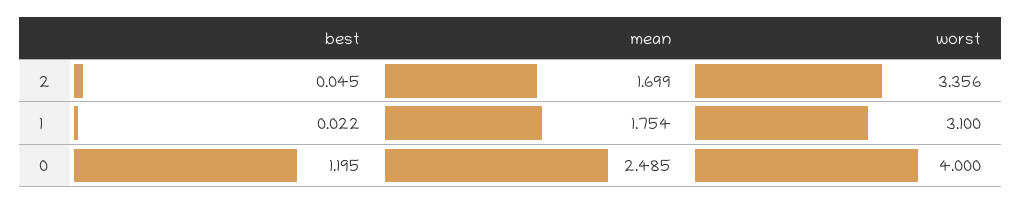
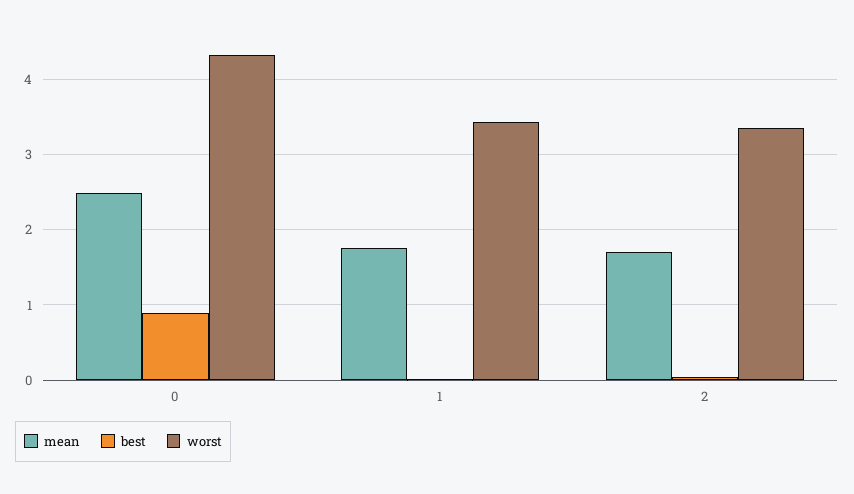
worst, 1: 3.1 -> 3.4
best, 0: 1.195 -> 0.9
worst, 0: 4 -> 4.3

